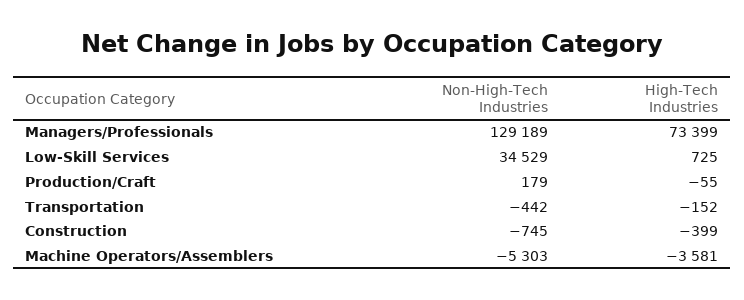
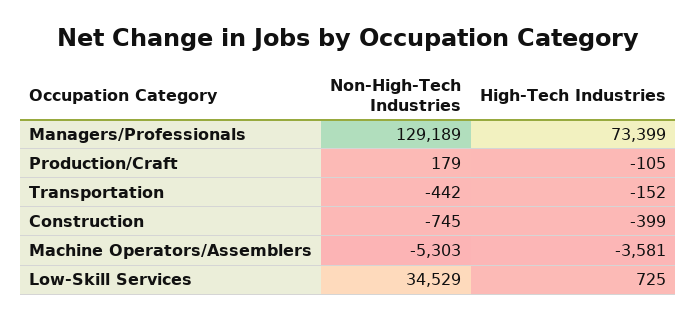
High-Tech Industries, Production/Craft: -55 -> -105

